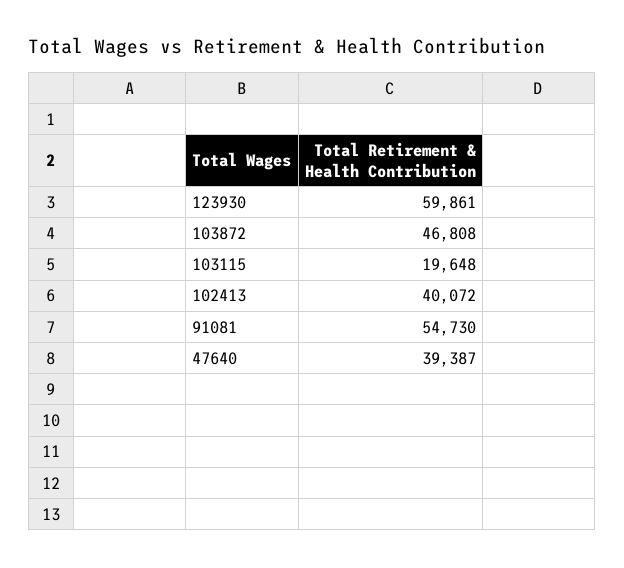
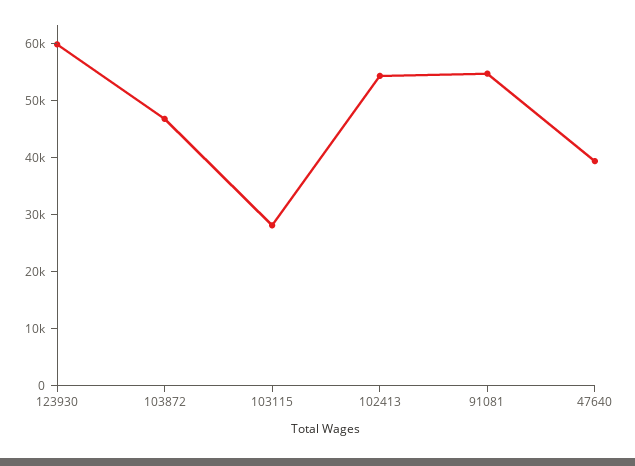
103115: 19648 -> 28000
102413: 40072 -> 54000

